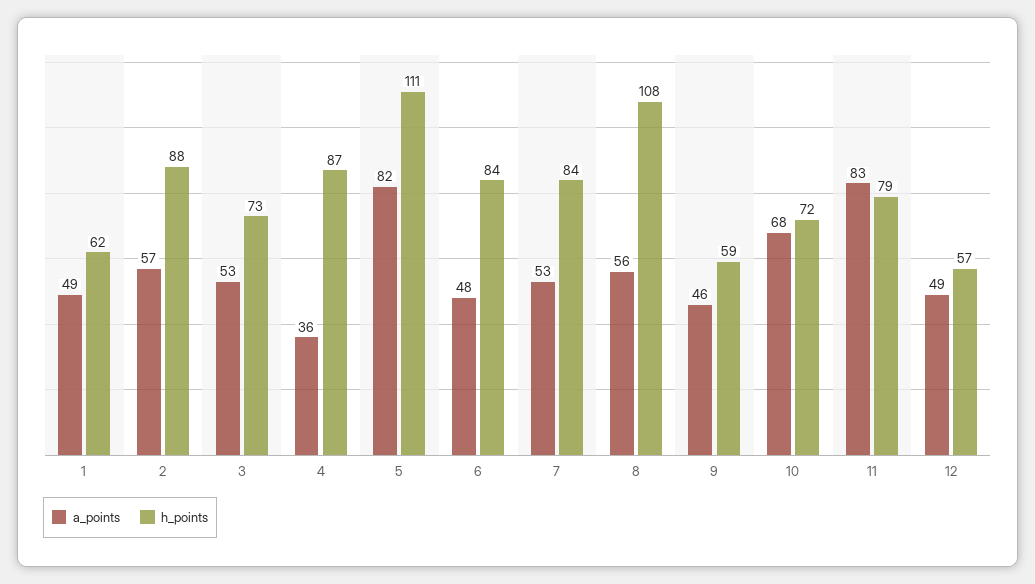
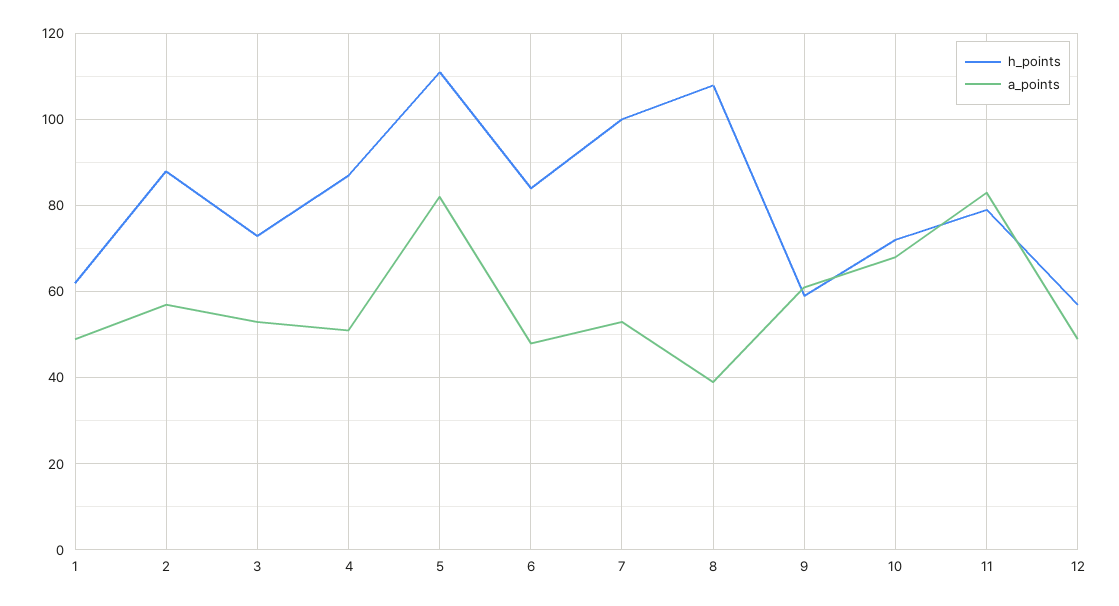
a_points, 4: 36 -> 50
h_points, 7: 84 -> 100
a_points, 8: 56 -> 40
a_points, 9: 46 -> 60

